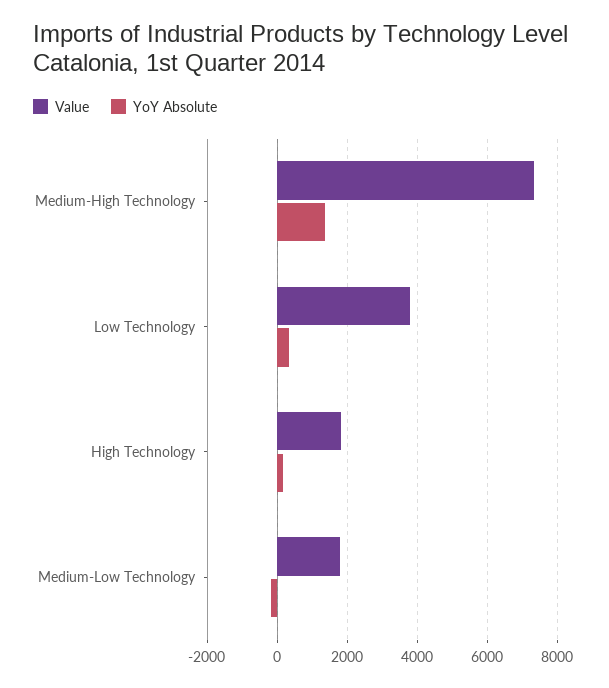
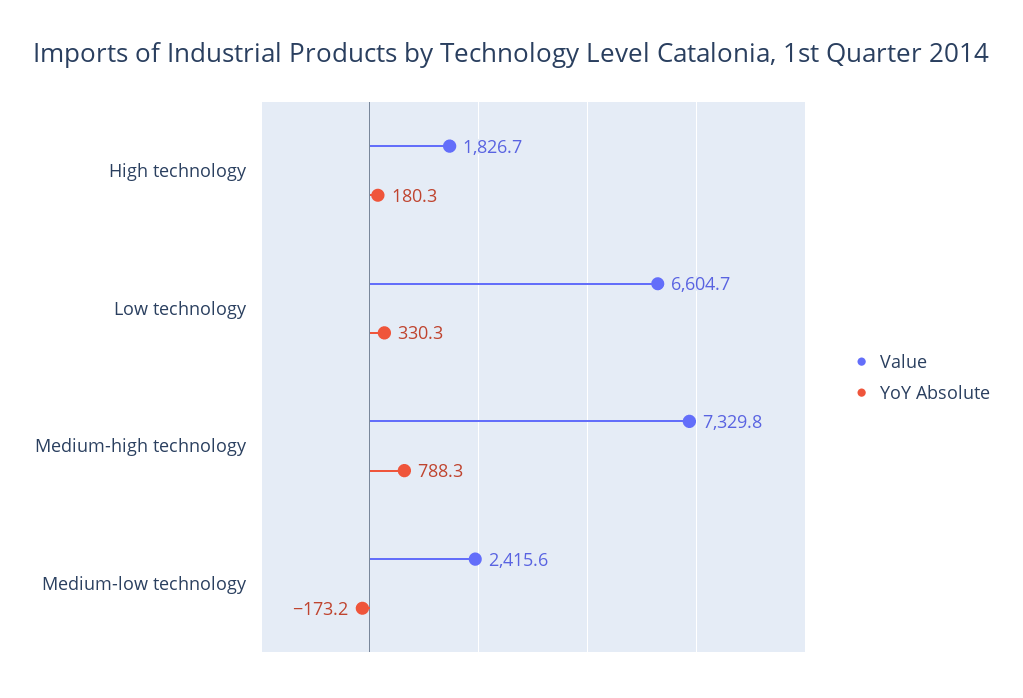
YoY Absolute, Medium-High Technology: 1400 -> 788.3
Value, Low Technology: 3800 -> 6604.7
Value, Medium-Low Technology: 1800 -> 2415.6

